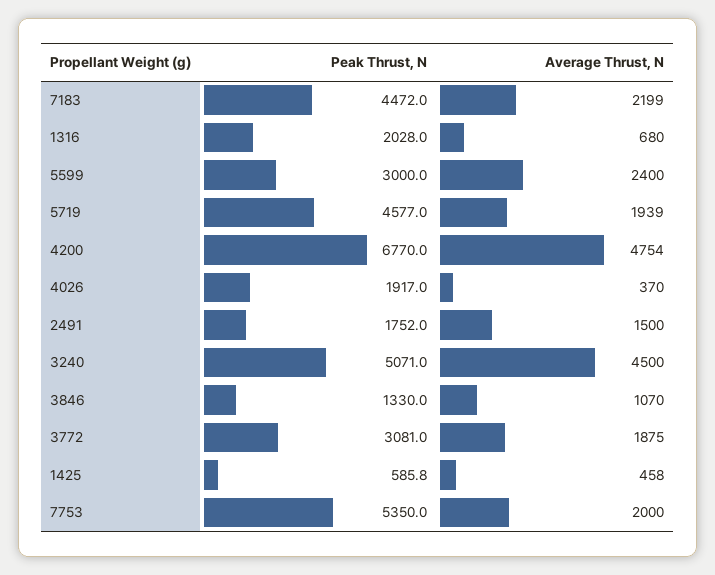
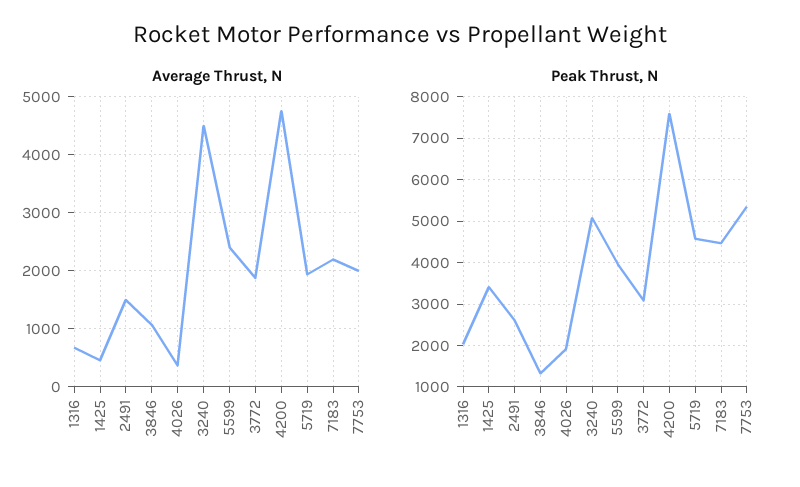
Peak Thrust, N, 5599: 3000 -> 4000
Peak Thrust, N, 4200: 6770 -> 7600
Peak Thrust, N, 2491: 1752 -> 2600
Peak Thrust, N, 1425: 585.8 -> 3400

